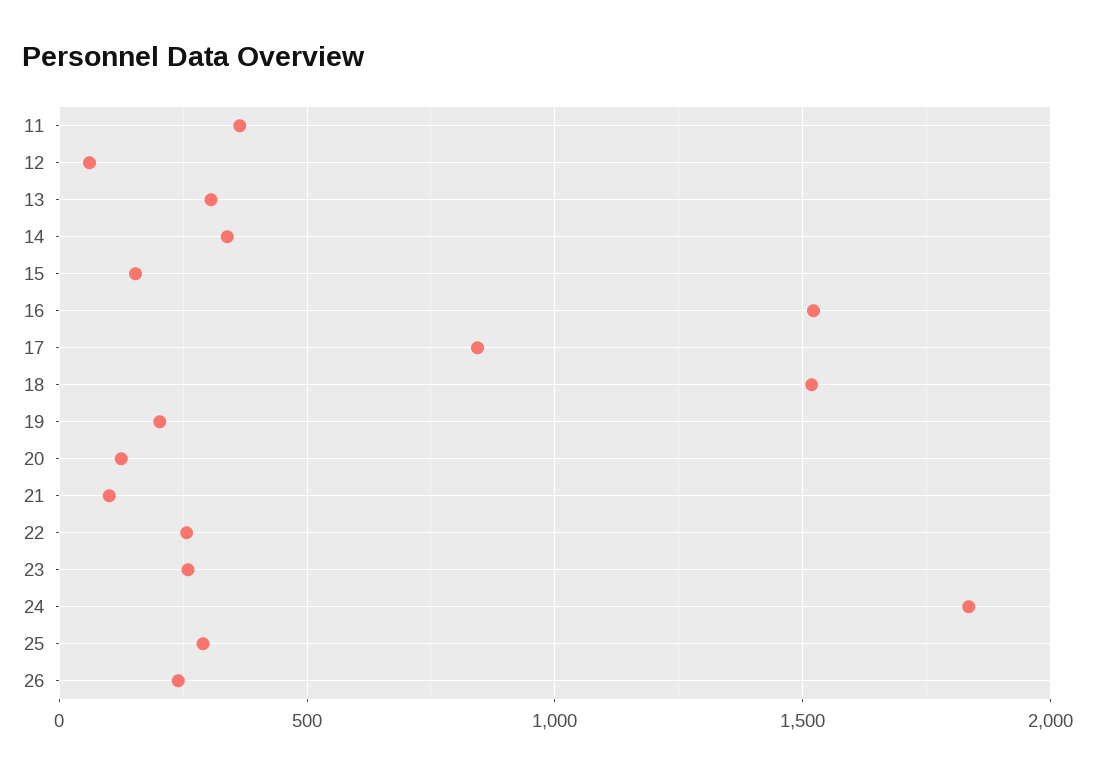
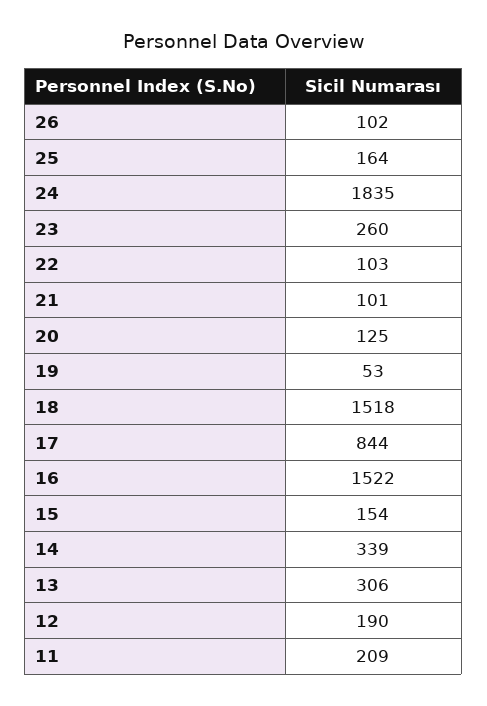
11: 350 -> 209
12: 50 -> 190
19: 200 -> 53
22: 250 -> 103
25: 300 -> 164
26: 250 -> 102

